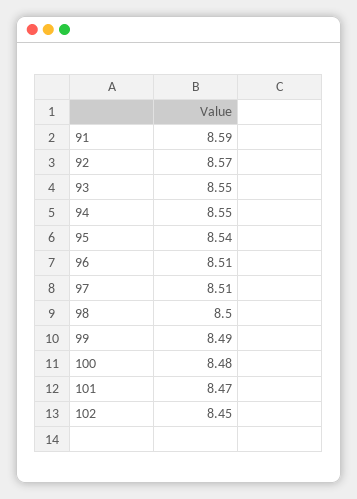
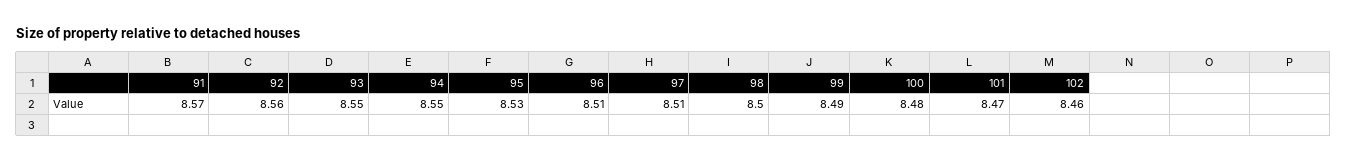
91: 8.59 -> 8.57
92: 8.57 -> 8.56
95: 8.54 -> 8.53
102: 8.45 -> 8.46

